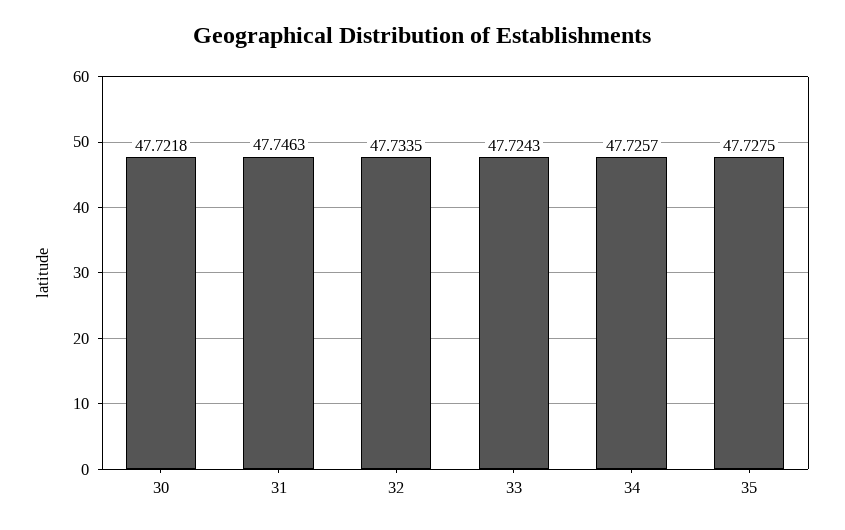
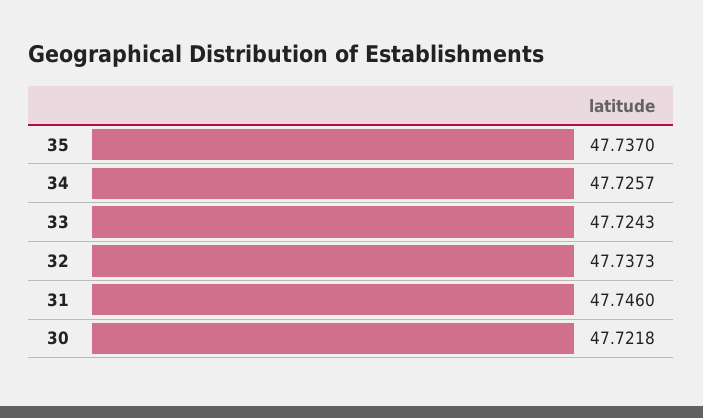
31: 47.7463 -> 47.746
32: 47.7335 -> 47.7373
35: 47.7275 -> 47.737

